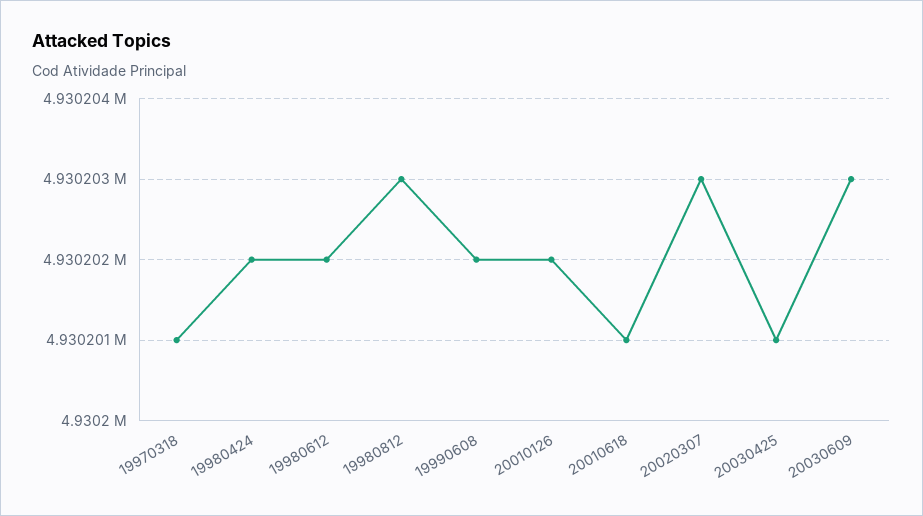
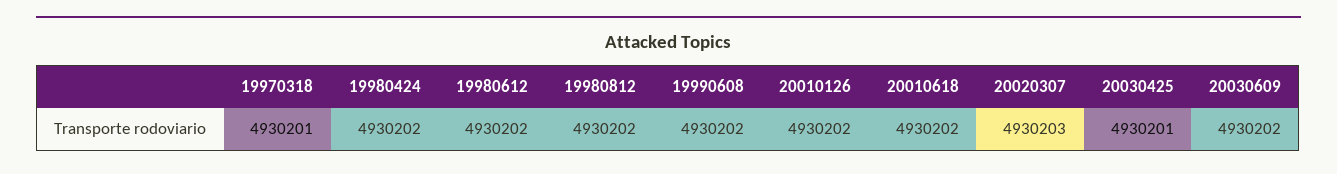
19980812: 4930203 -> 4930202
20010618: 4930201 -> 4930202
20030609: 4930203 -> 4930202

